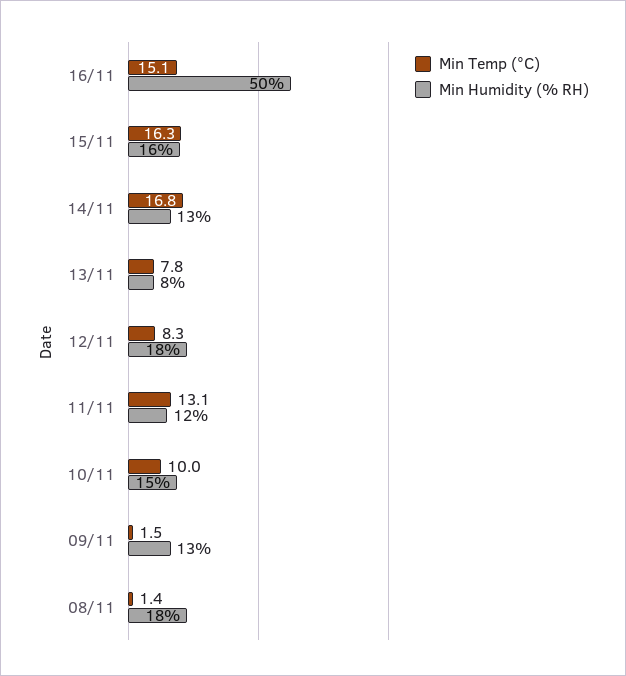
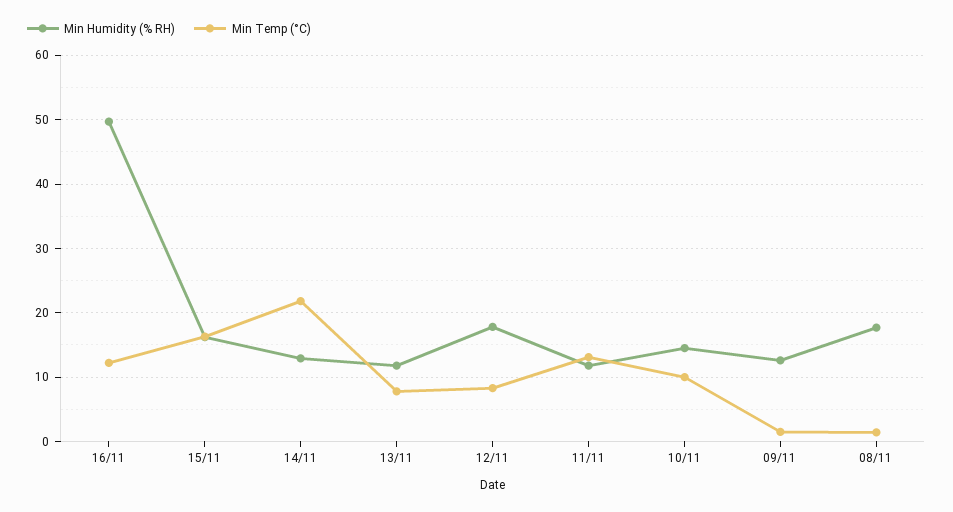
Min Temp (°C), 16/11: 15.1 -> 12
Min Temp (°C), 14/11: 16.8 -> 22
Min Humidity (% RH), 13/11: 8 -> 12

